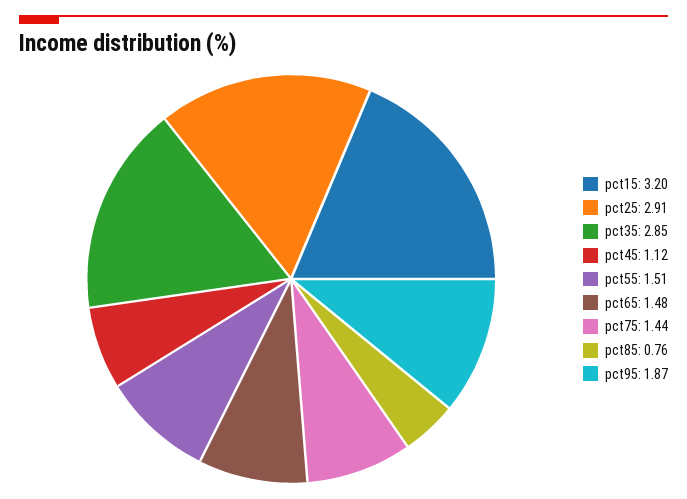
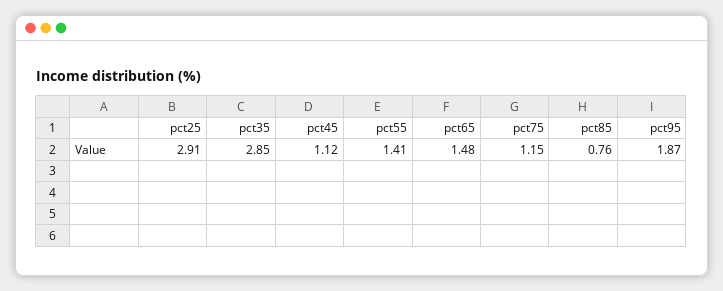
pct15: 3.2 -> none
pct55: 1.51 -> 1.41
pct75: 1.44 -> 1.15

